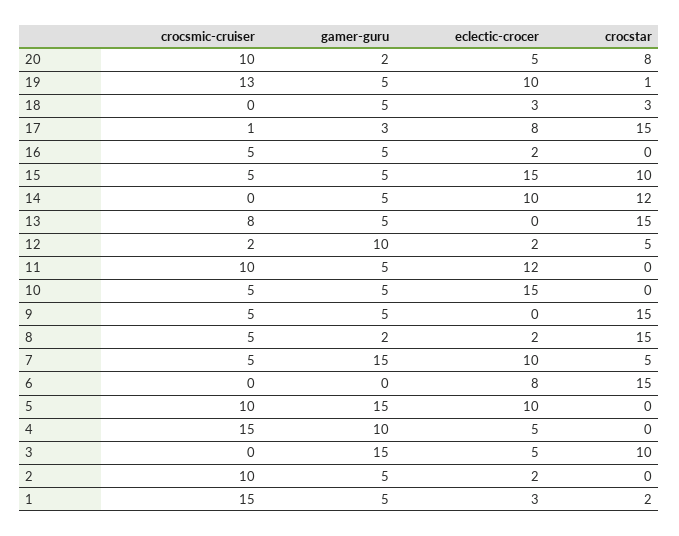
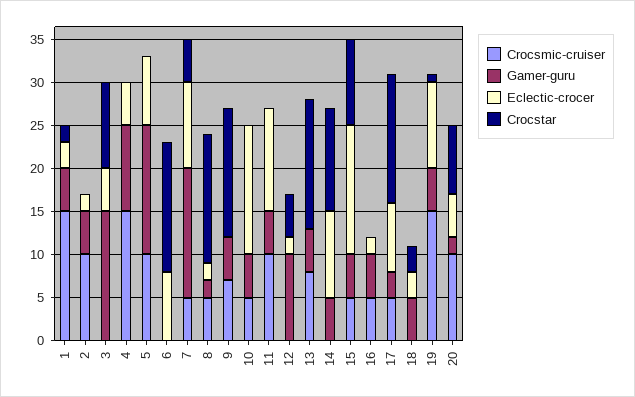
crocsmic-cruiser, 19: 13 -> 15
crocsmic-cruiser, 17: 1 -> 5
crocsmic-cruiser, 12: 2 -> 0
crocsmic-cruiser, 9: 5 -> 7
eclectic-crocer, 5: 10 -> 8

